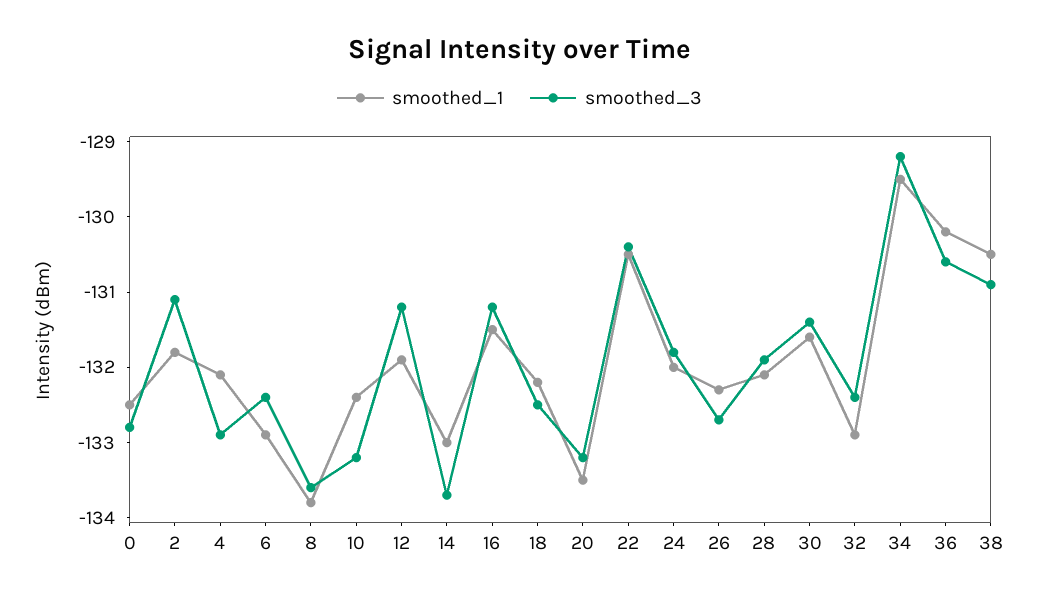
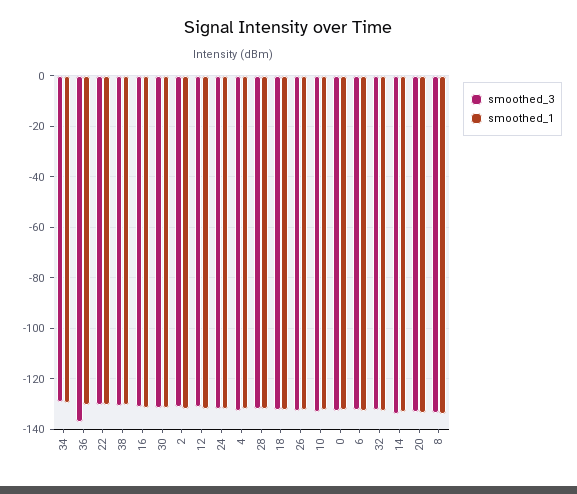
smoothed_3, 36: -130.5 -> -137.5

